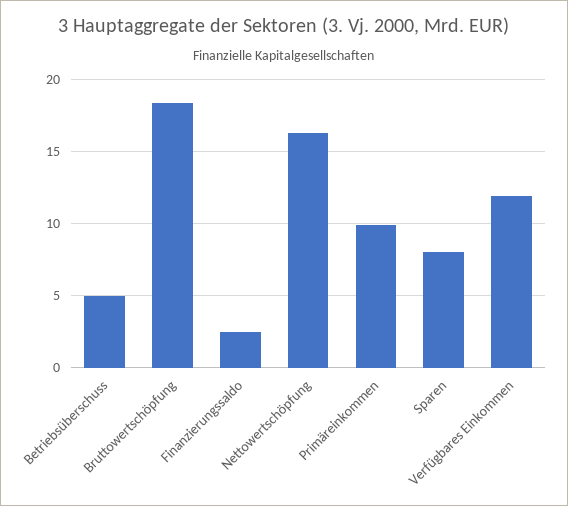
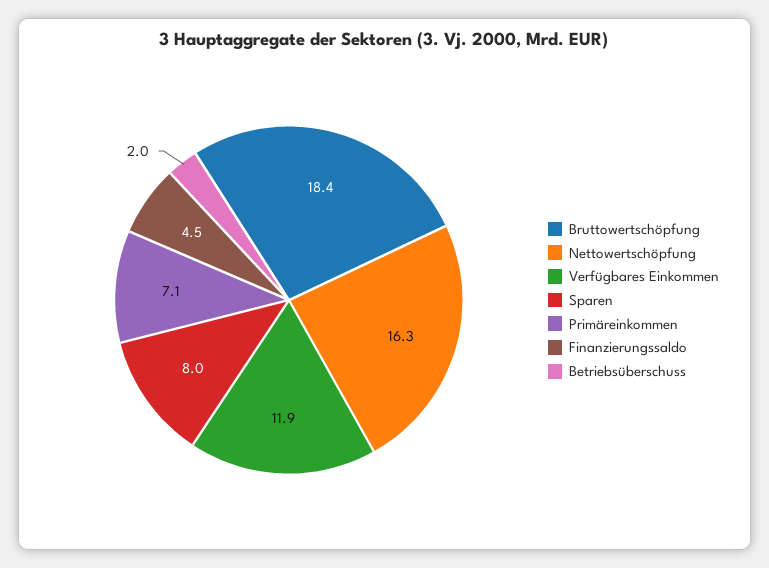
Betriebsüberschuss: 5 -> 2
Finanzierungssaldo: 2.5 -> 4.5
Primäreinkommen: 10 -> 7.1

